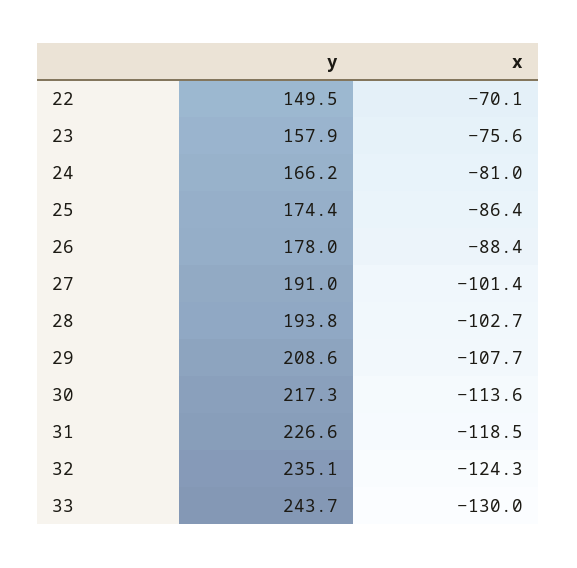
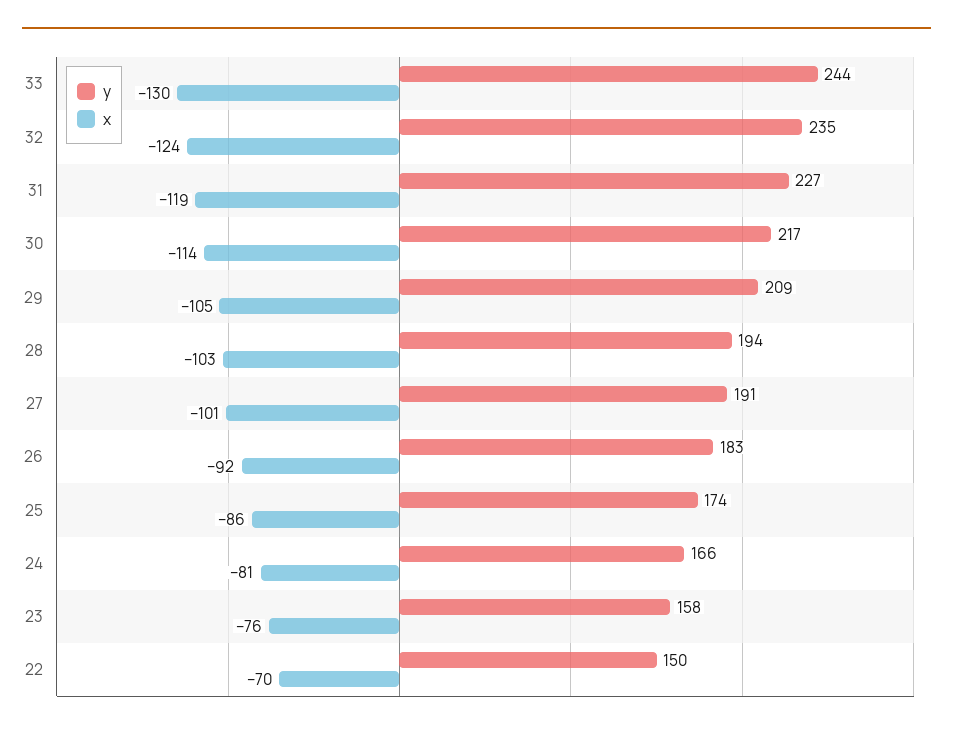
y, 26: 178 -> 183
x, 26: -88.4 -> -92
x, 29: -107.7 -> -105

